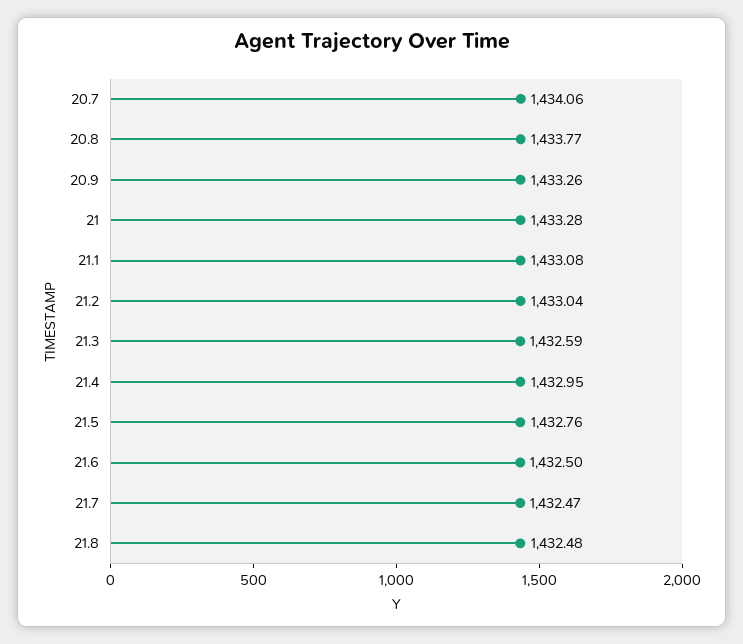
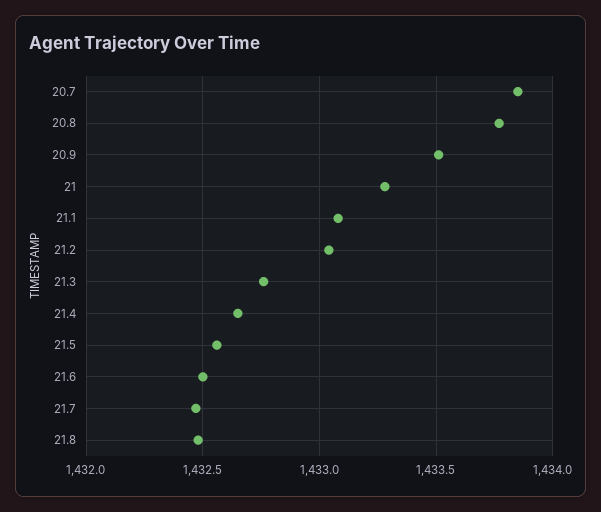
20.7: 1434.06 -> 1433.85
20.9: 1433.26 -> 1433.5
21.3: 1432.59 -> 1432.75
21.4: 1432.95 -> 1432.65
21.5: 1432.76 -> 1432.55

